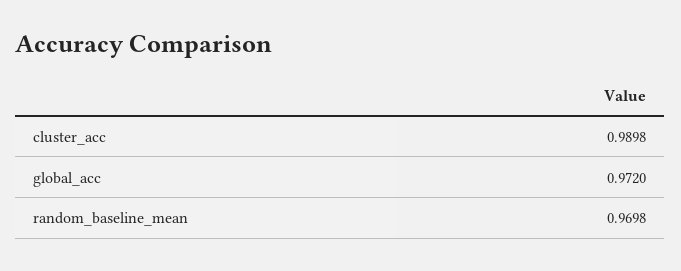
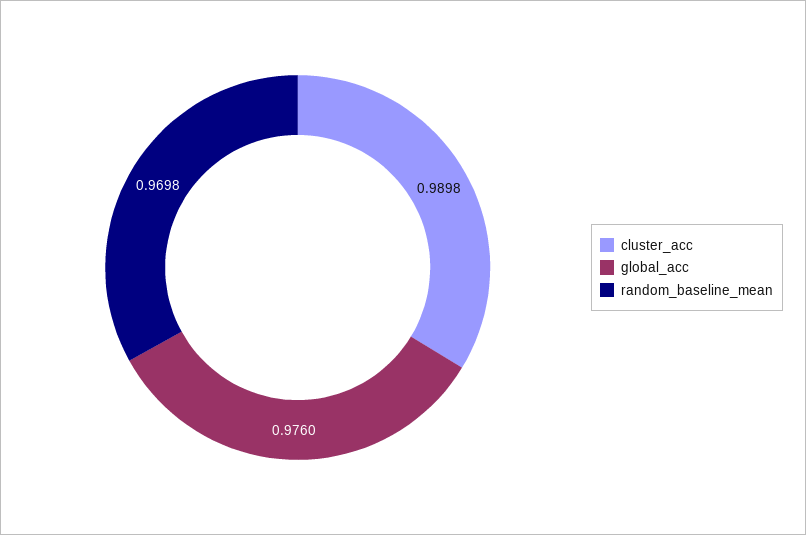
global_acc: 0.972 -> 0.976

